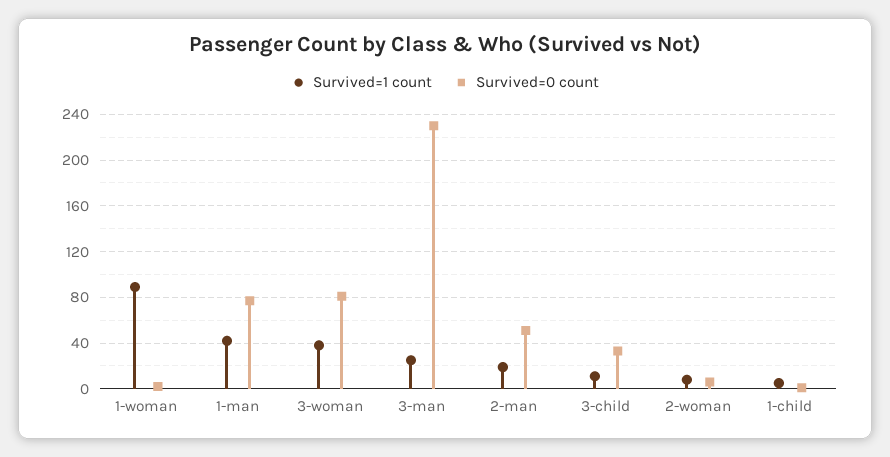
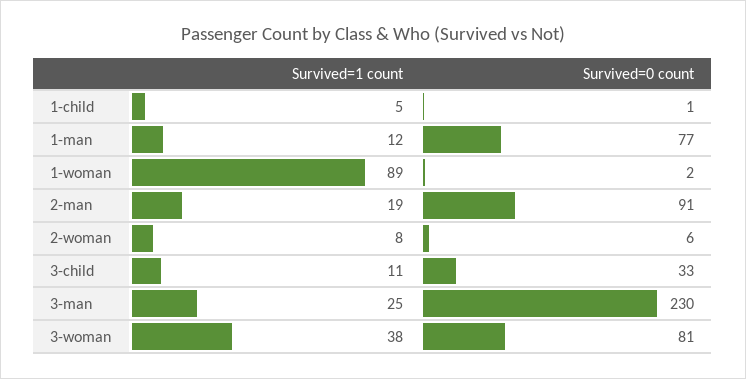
Survived=1 count, 1-man: 40 -> 12
Survived=0 count, 2-man: 50 -> 91

